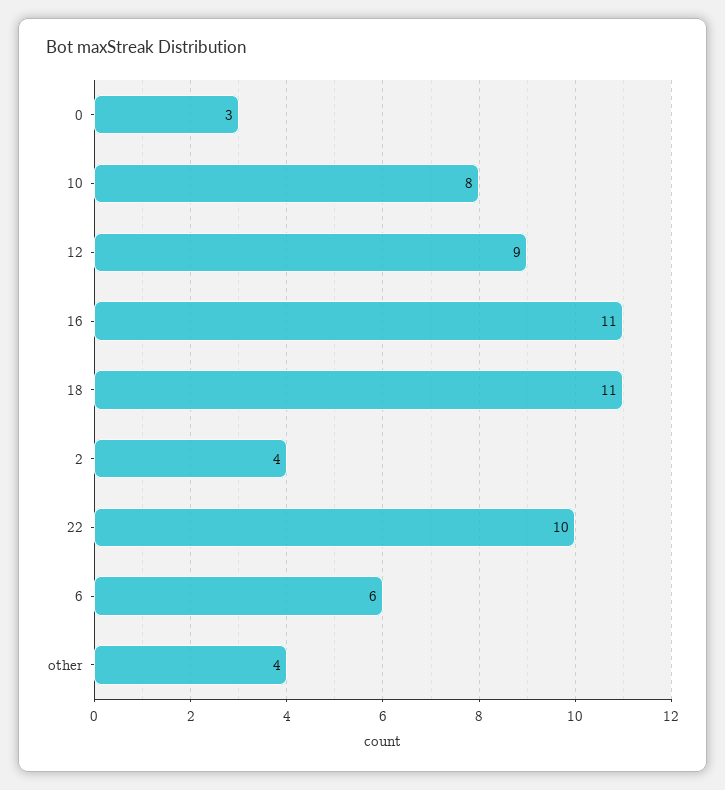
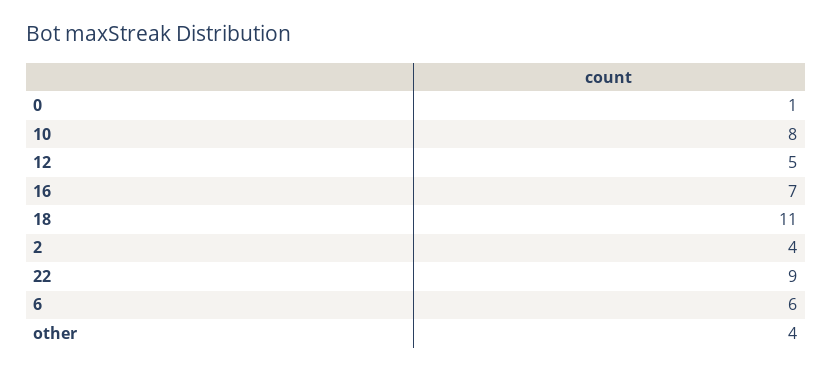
0: 3 -> 1
12: 9 -> 5
16: 11 -> 7
22: 10 -> 9

